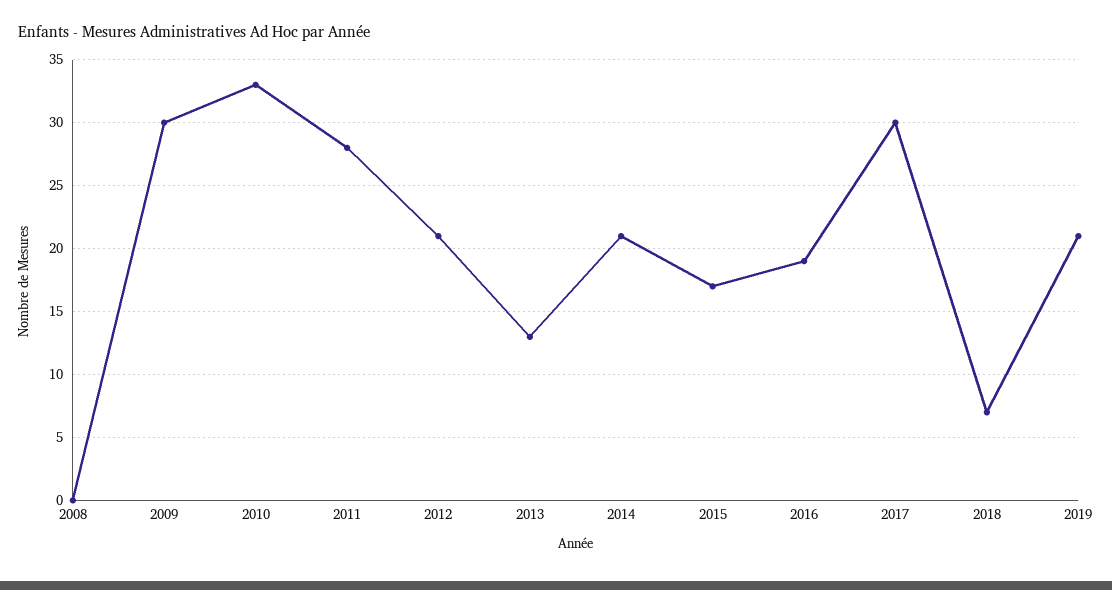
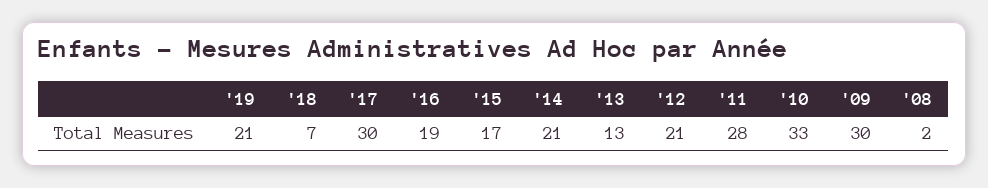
2008: 0 -> 2

